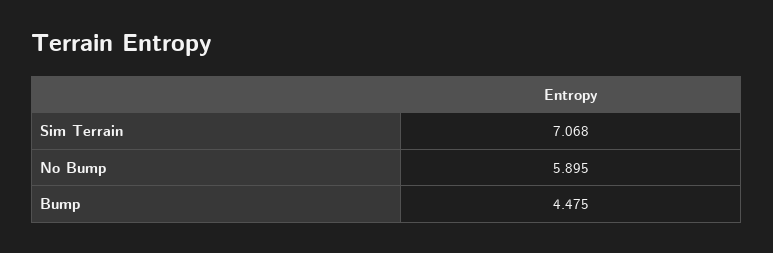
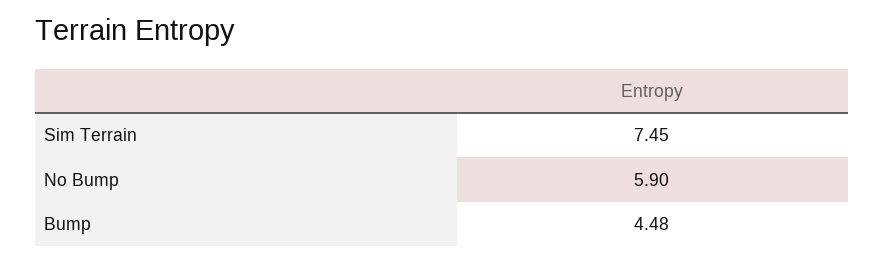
Sim Terrain: 7.068 -> 7.45

